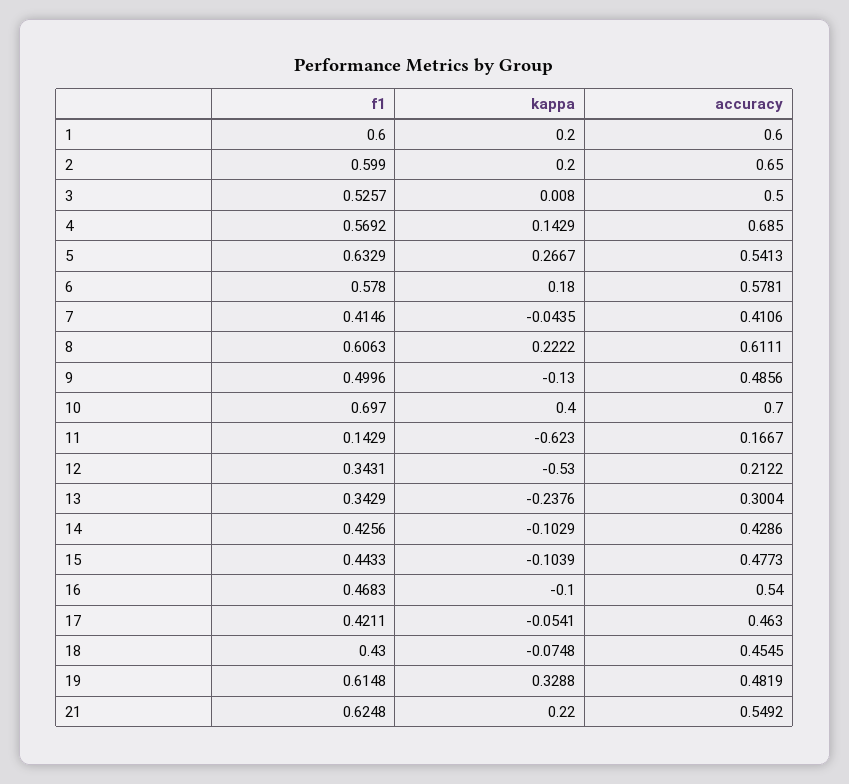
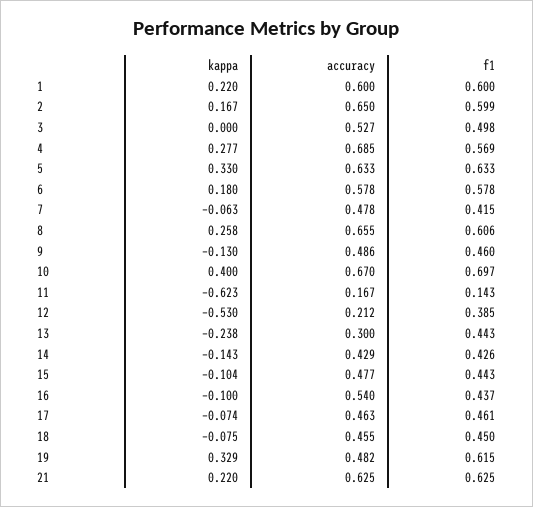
kappa, 1: 0.2 -> 0.22
kappa, 2: 0.2 -> 0.167
f1, 3: 0.5257 -> 0.498
kappa, 3: 0.008 -> 0
accuracy, 3: 0.5 -> 0.527
kappa, 4: 0.1429 -> 0.277
kappa, 5: 0.2667 -> 0.33
accuracy, 5: 0.5413 -> 0.633
kappa, 7: -0.0435 -> -0.063
accuracy, 7: 0.4106 -> 0.478
kappa, 8: 0.2222 -> 0.258
accuracy, 8: 0.6111 -> 0.655
f1, 9: 0.4996 -> 0.46
accuracy, 10: 0.7 -> 0.67
f1, 12: 0.3431 -> 0.385
f1, 13: 0.3429 -> 0.443
kappa, 14: -0.1029 -> -0.143
f1, 16: 0.4683 -> 0.437
f1, 17: 0.4211 -> 0.461
kappa, 17: -0.0541 -> -0.074
f1, 18: 0.43 -> 0.45
accuracy, 21: 0.5492 -> 0.625

